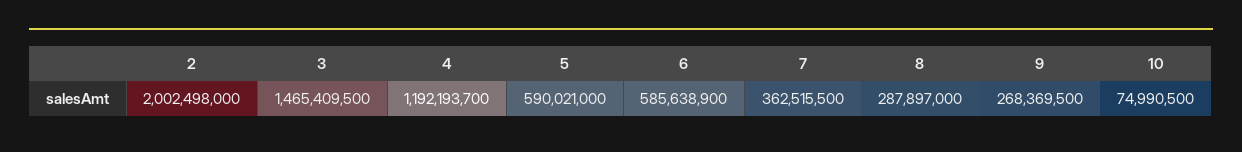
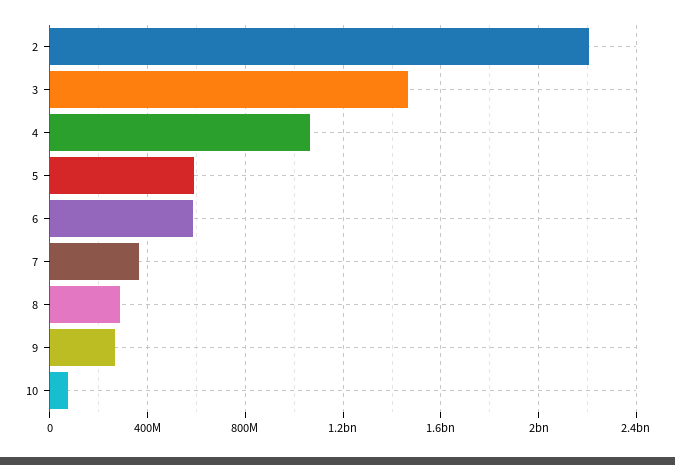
2: 2002498000 -> 2200000000
4: 1192193700 -> 1050000000

